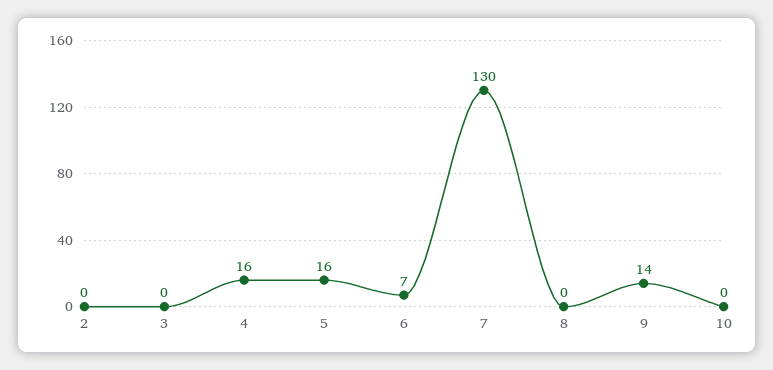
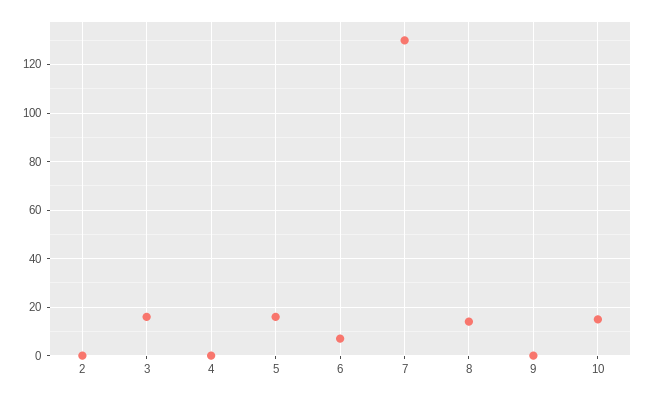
3: 0 -> 15
4: 16 -> 0
8: 0 -> 15
9: 14 -> 0
10: 0 -> 15

